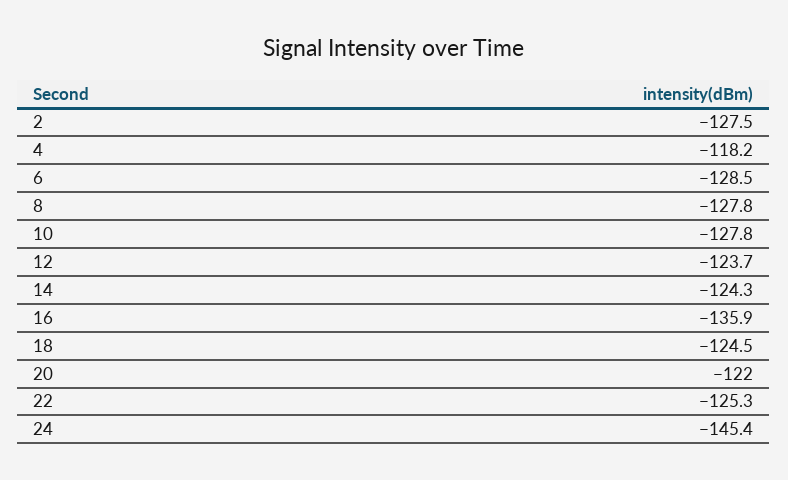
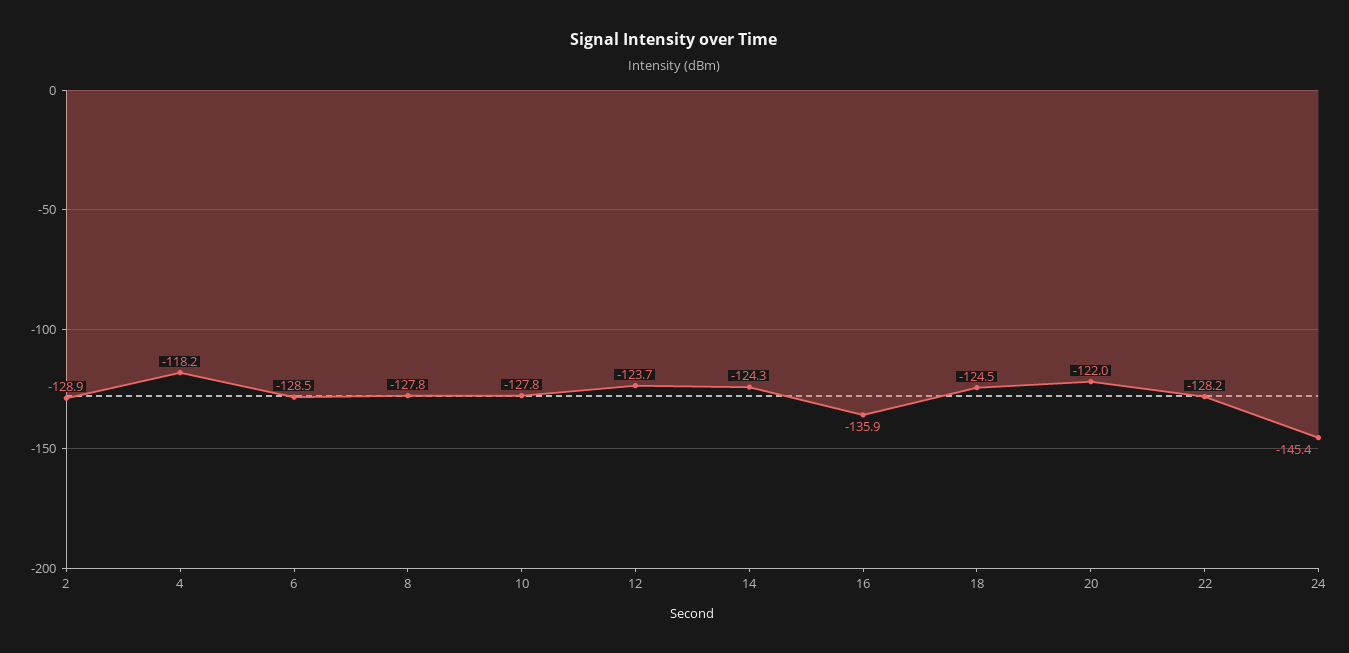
2: -127.5 -> -128.9
22: -125.3 -> -128.2

